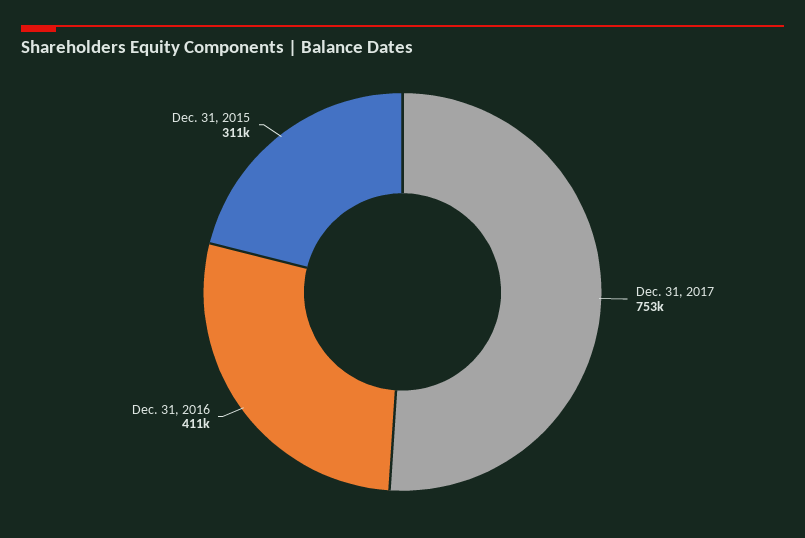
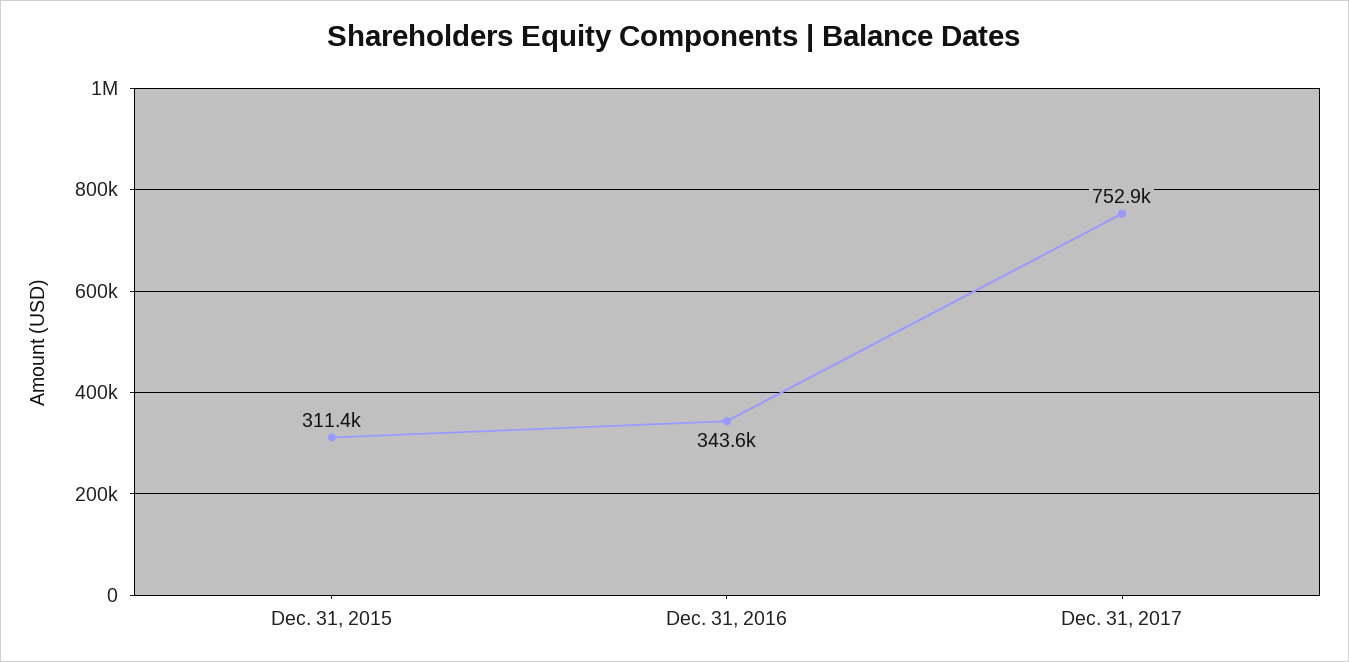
Dec. 31, 2016: 411000 -> 343600

